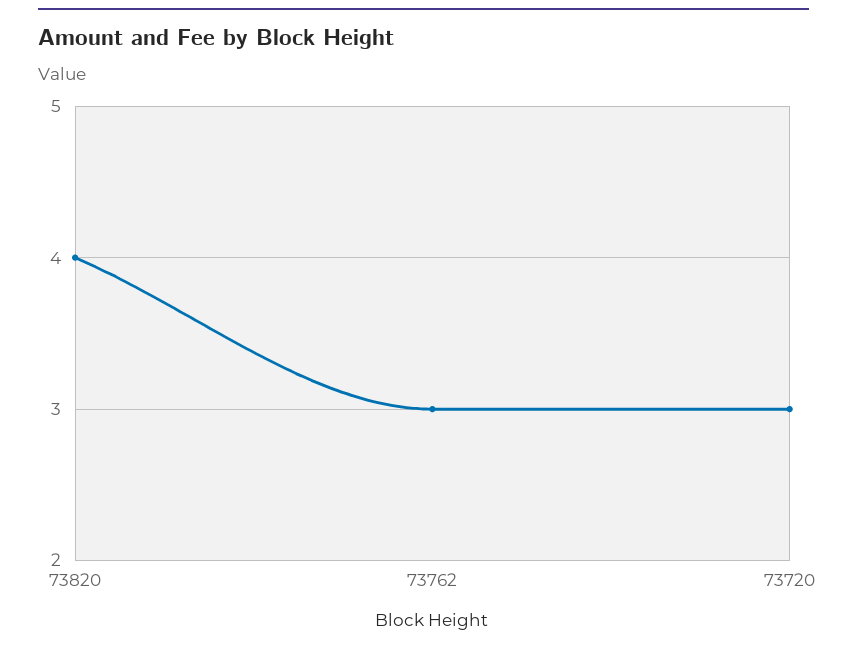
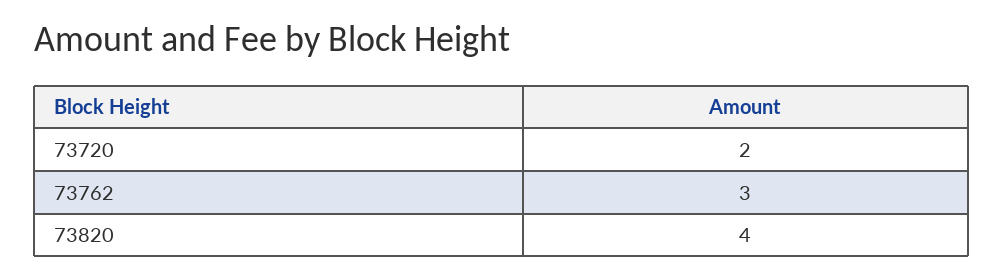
73720: 3 -> 2

